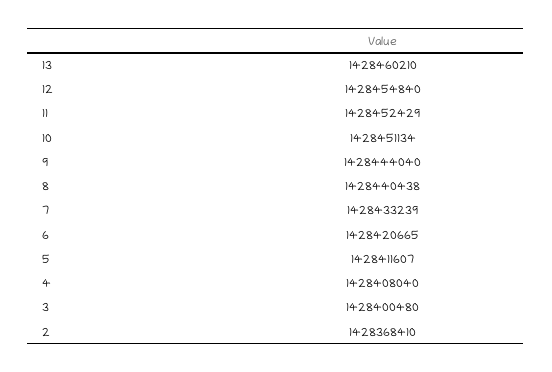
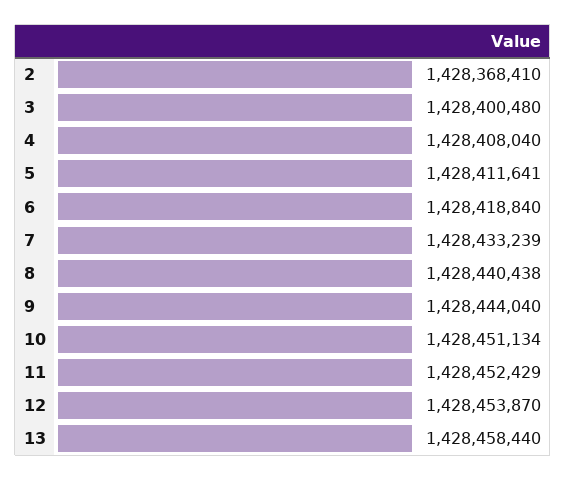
13: 1428460210 -> 1428458440
12: 1428454840 -> 1428453870
6: 1428420665 -> 1428418840
5: 1428411607 -> 1428411641

